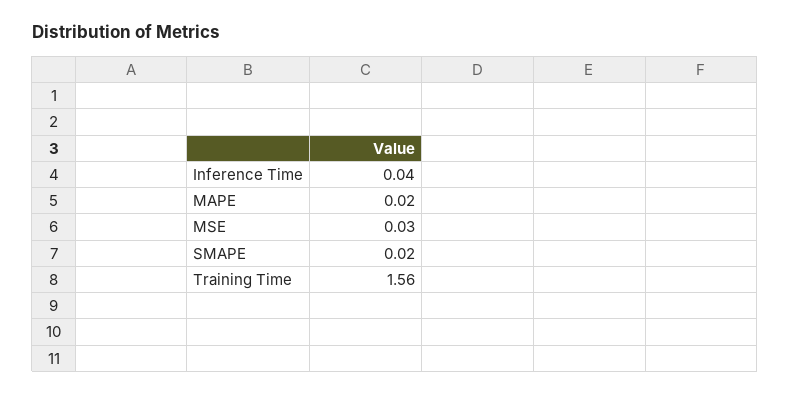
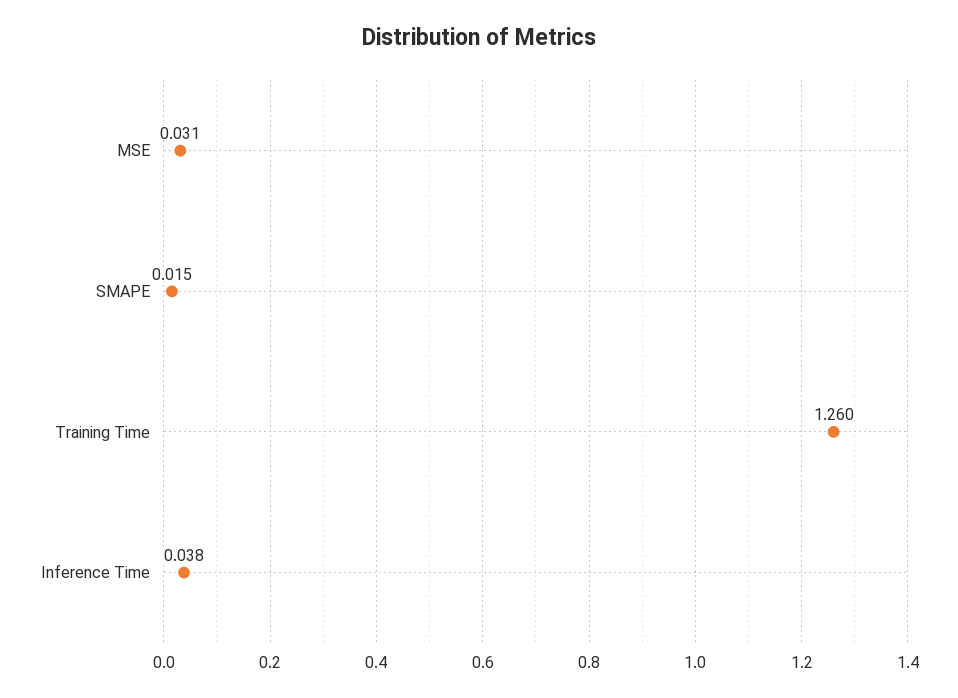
MAPE: 0.02 -> none
Training Time: 1.56 -> 1.26

